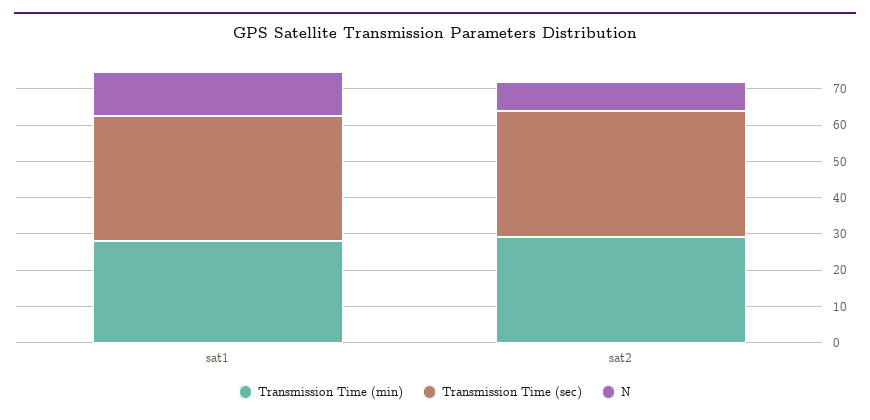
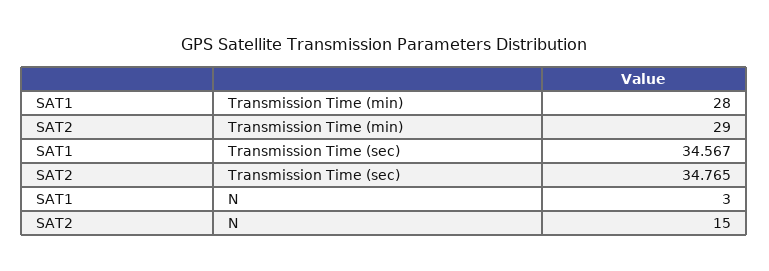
N, sat1: 12.5 -> 3
N, sat2: 7.5 -> 15

